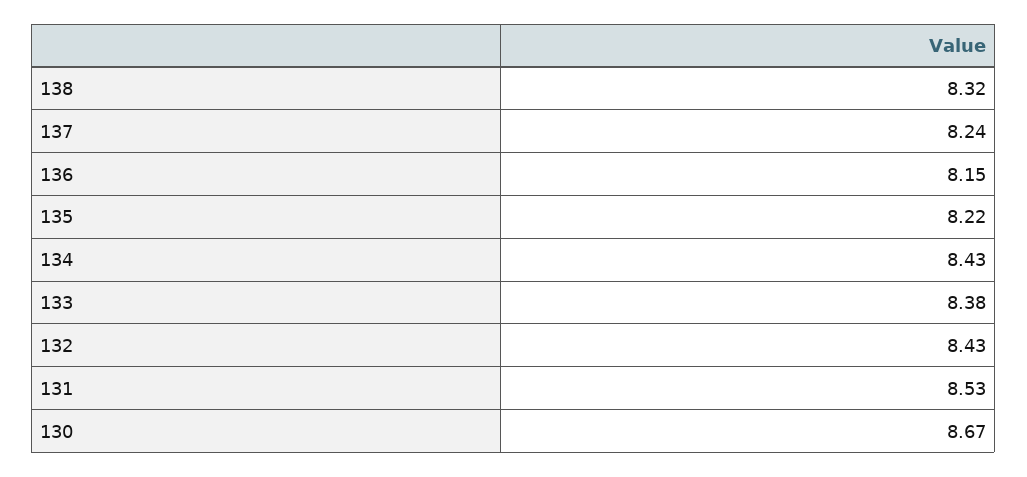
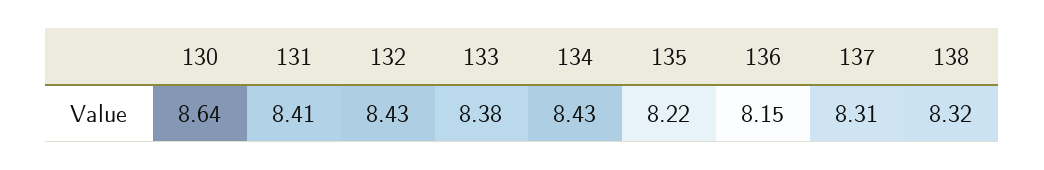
137: 8.24 -> 8.31
131: 8.53 -> 8.41
130: 8.67 -> 8.64

